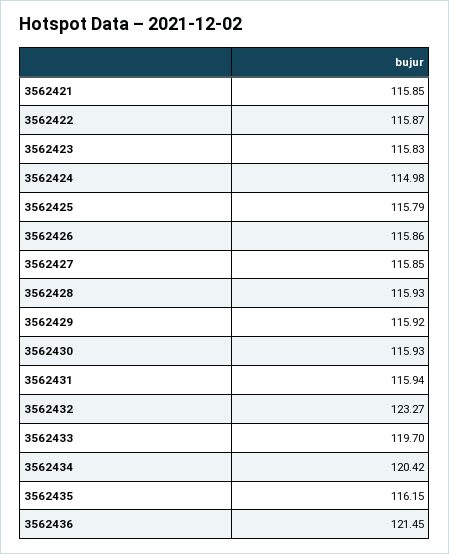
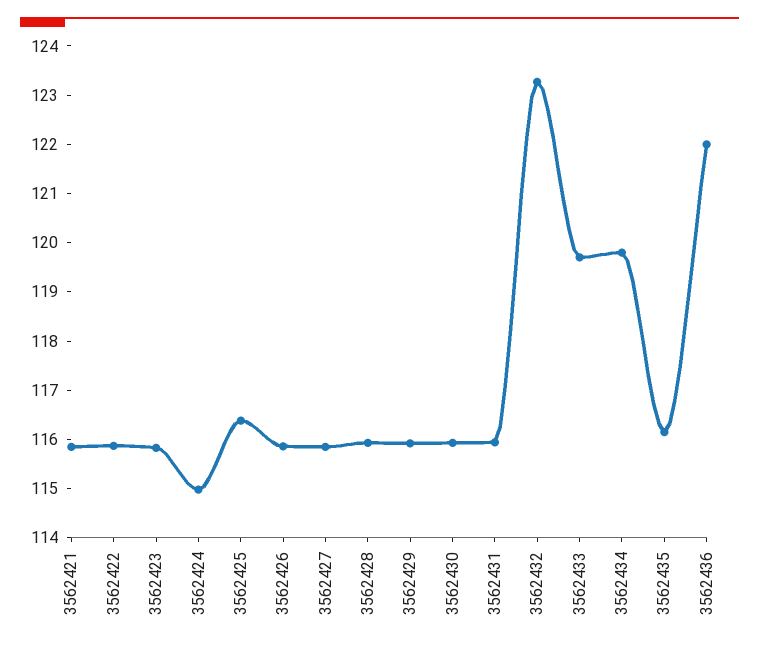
3562425: 115.79 -> 116.4
3562434: 120.42 -> 119.8
3562436: 121.45 -> 122

